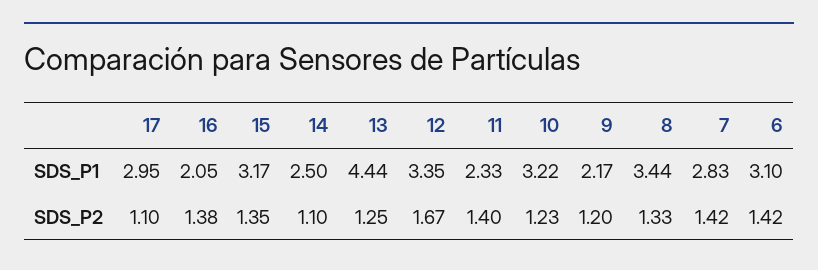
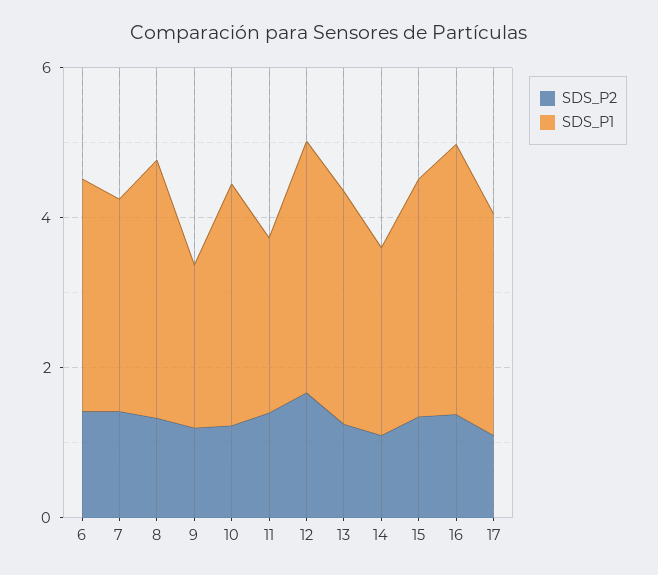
SDS_P1, 16: 2.05 -> 3.5
SDS_P1, 13: 4.44 -> 3

